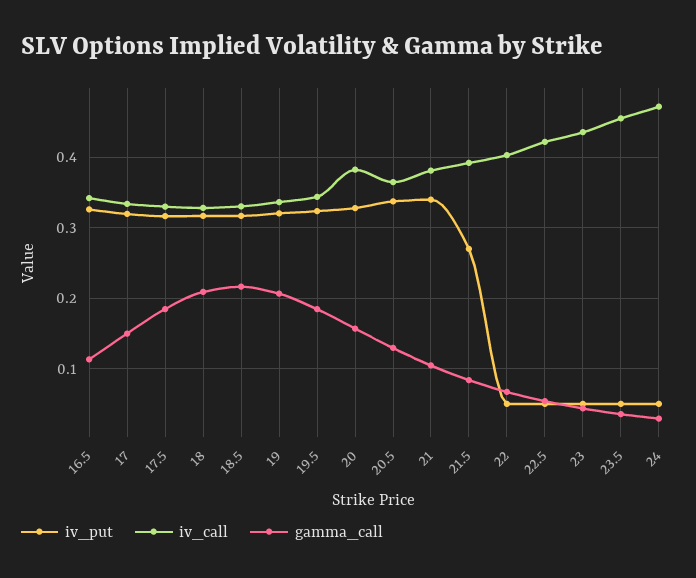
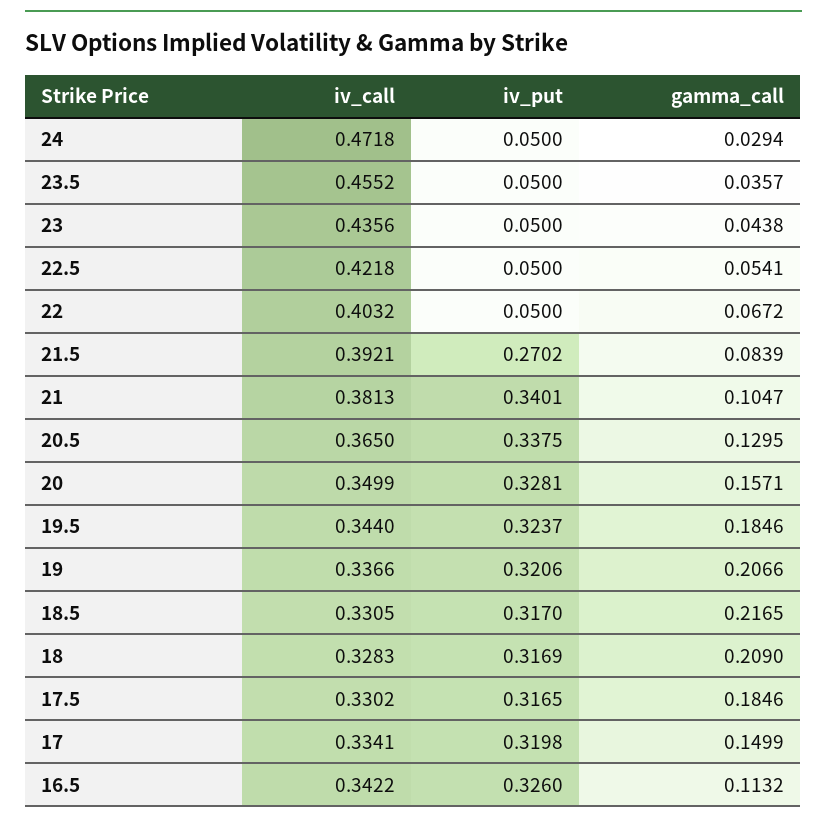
iv_call, 20: 0.38 -> 0.3499

